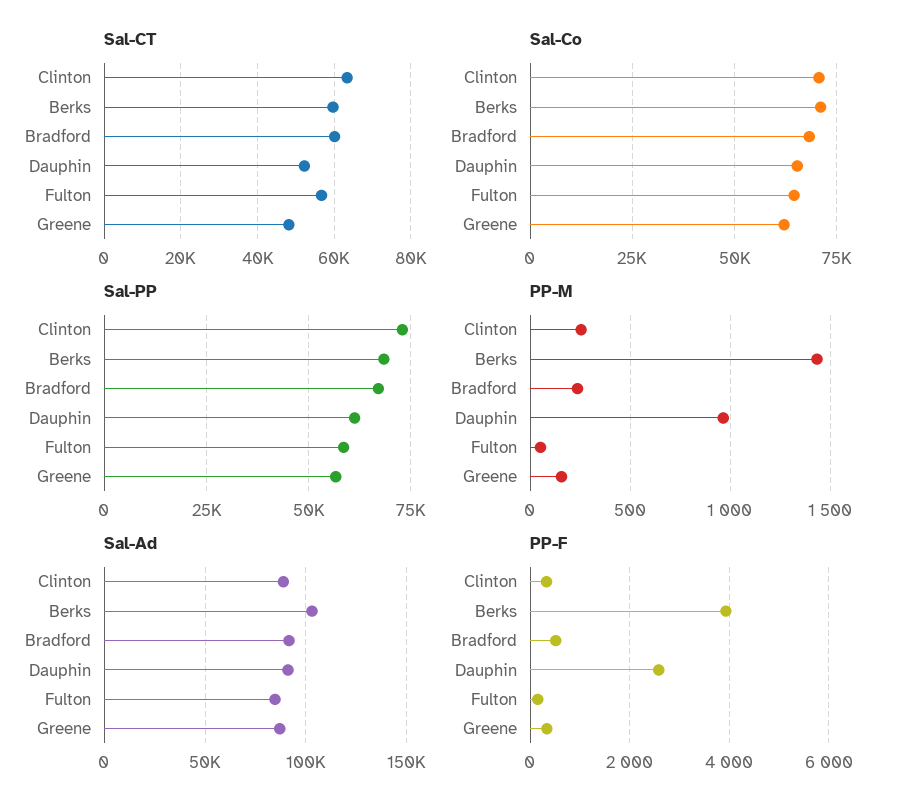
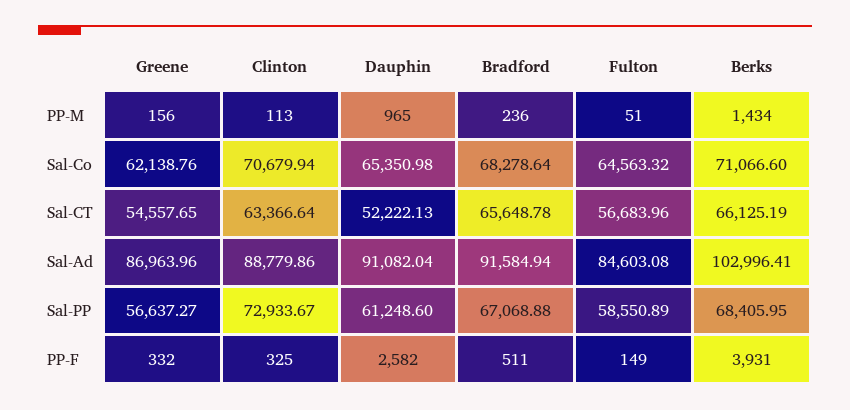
Sal-CT, Berks: 60000 -> 66125.19
Sal-CT, Bradford: 60000 -> 65648.78
Sal-CT, Greene: 48000 -> 54557.65
PP-M, Clinton: 250 -> 113

